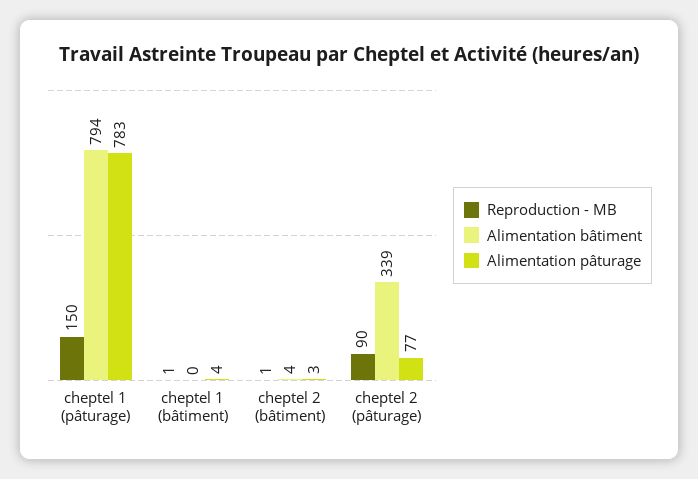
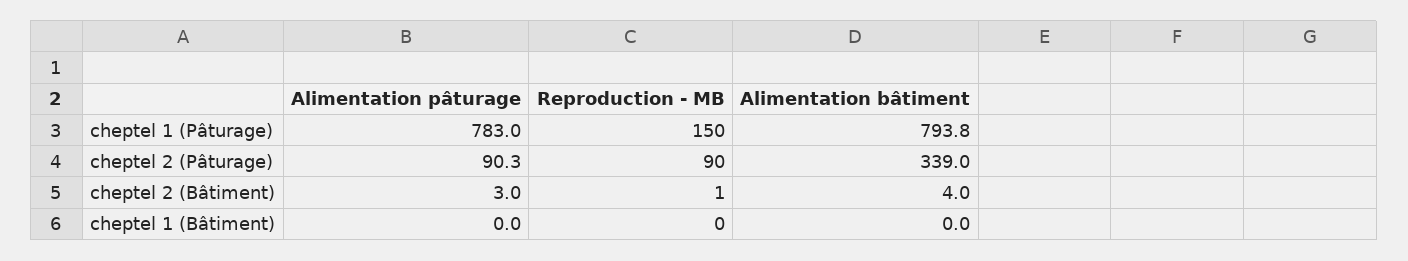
Reproduction - MB, cheptel 1 (bâtiment): 1 -> 0
Alimentation pâturage, cheptel 1 (bâtiment): 4 -> 0
Alimentation pâturage, cheptel 2 (pâturage): 77 -> 90.3

